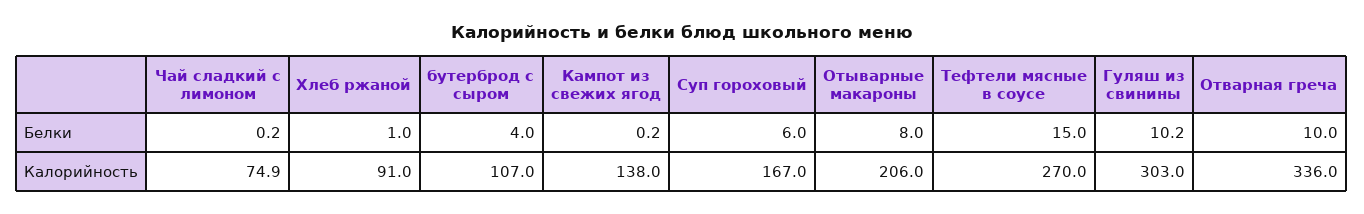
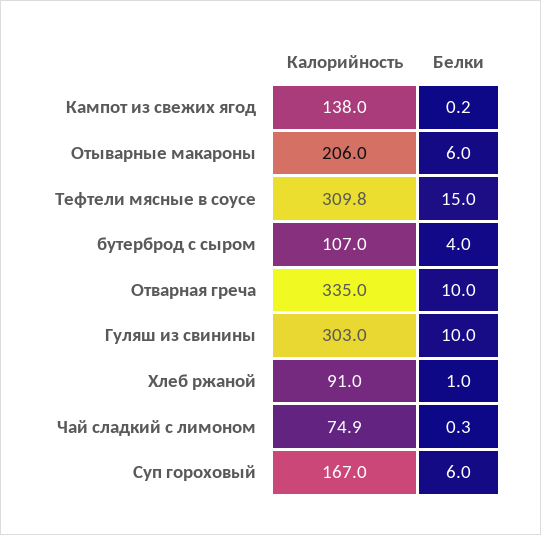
Чай сладкий с лимоном, Белки: 0.2 -> 0.3
Отыварные макароны, Белки: 8 -> 6
Гуляш из свинины, Белки: 10.2 -> 10
Тефтели мясные в соусе, Калорийность: 270 -> 309.8
Отварная греча, Калорийность: 336 -> 335

